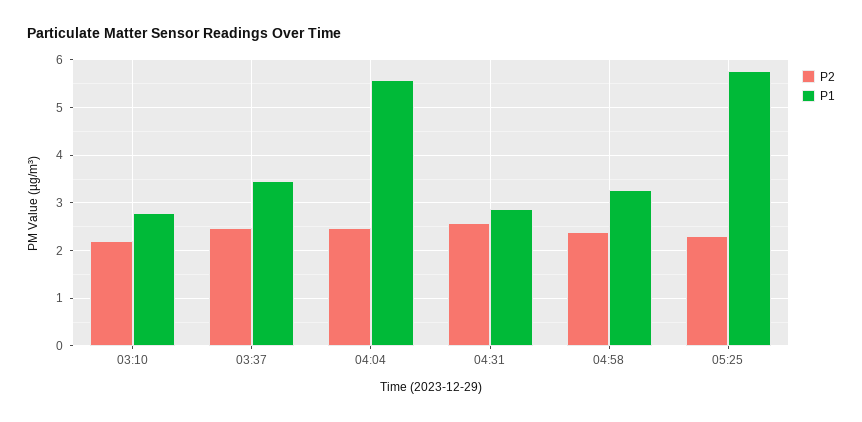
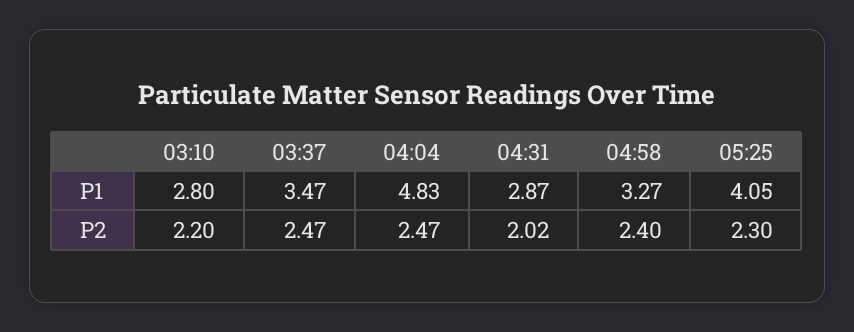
P1, 04:04: 5.6 -> 4.83
P2, 04:31: 2.6 -> 2.02
P1, 05:25: 5.8 -> 4.05

